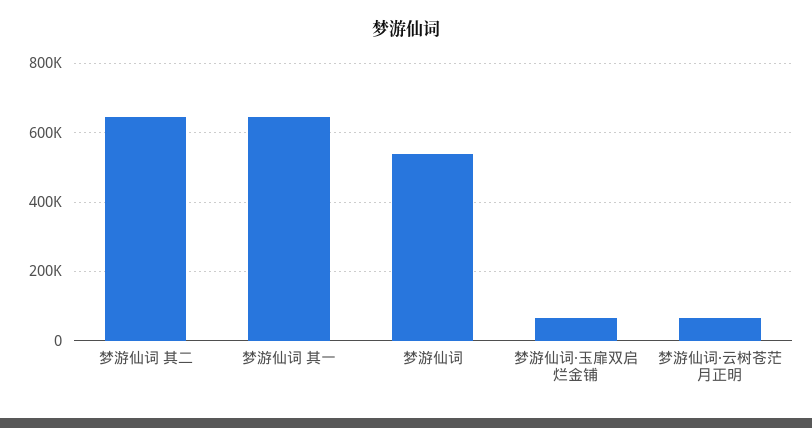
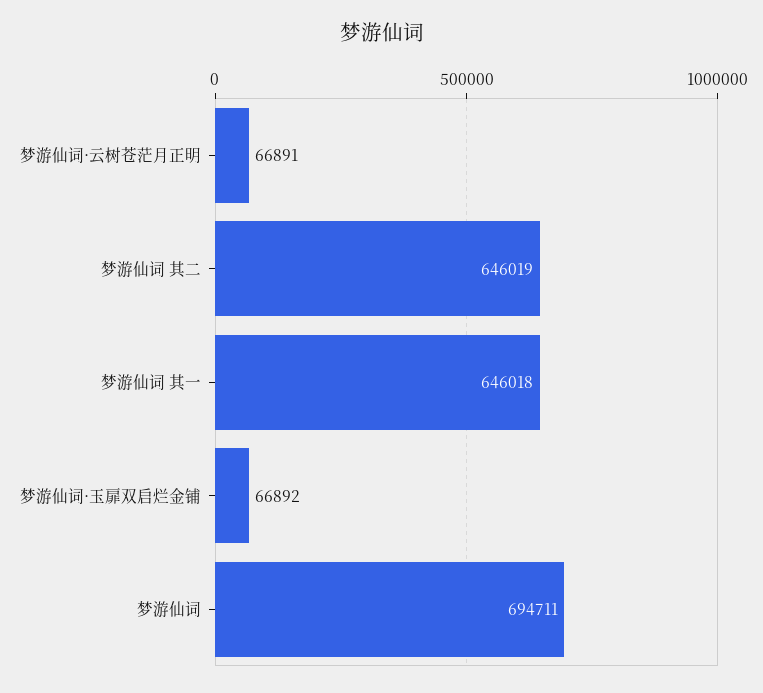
梦游仙词: 540000 -> 694711

